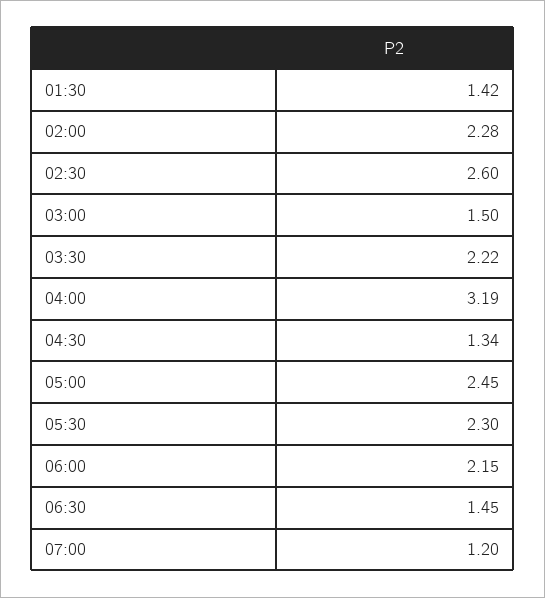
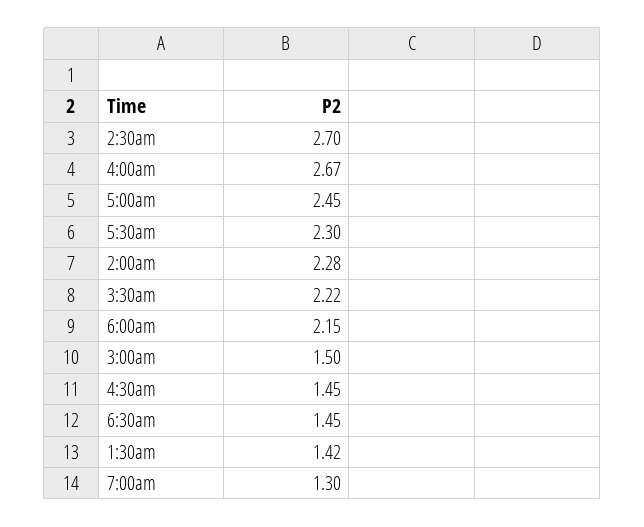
02:30: 2.6 -> 2.7
04:00: 3.19 -> 2.67
04:30: 1.34 -> 1.45
07:00: 1.2 -> 1.3

